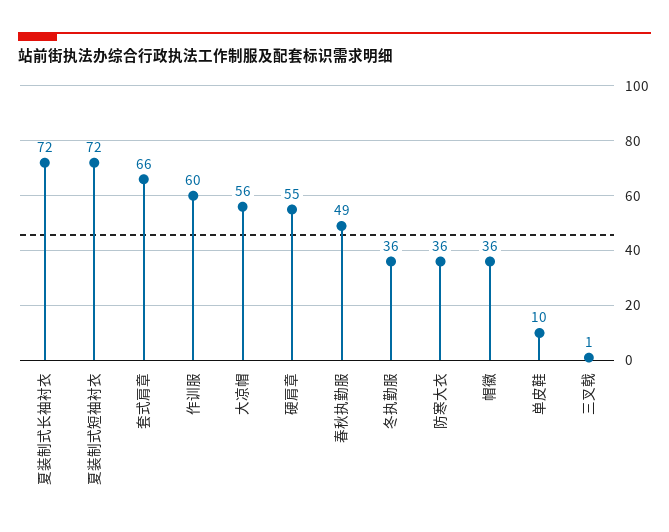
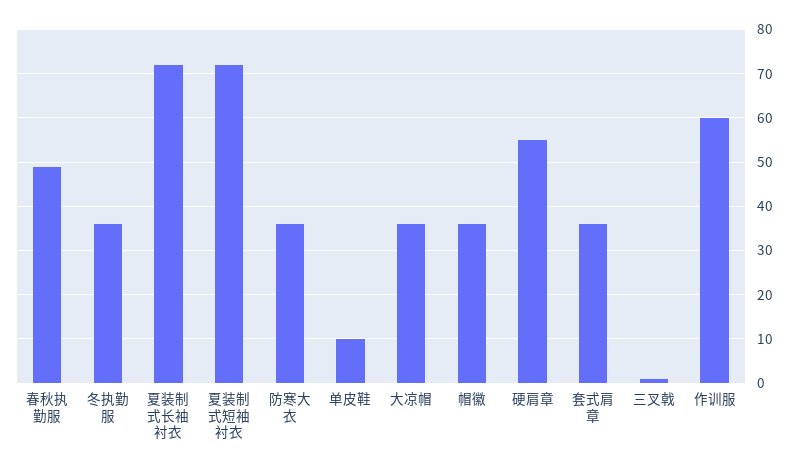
套式肩章: 66 -> 35
大凉帽: 56 -> 35

